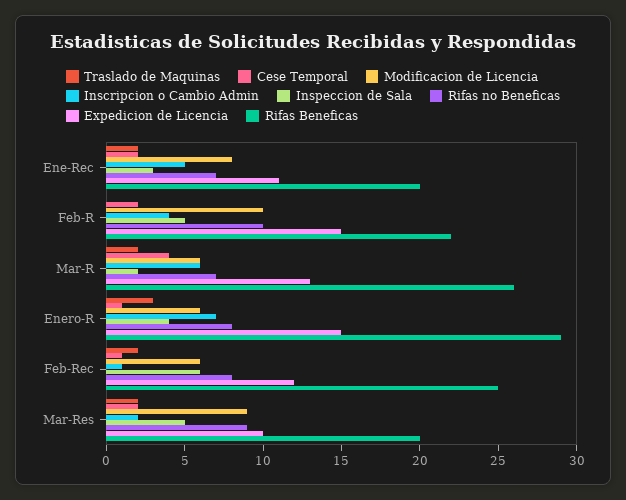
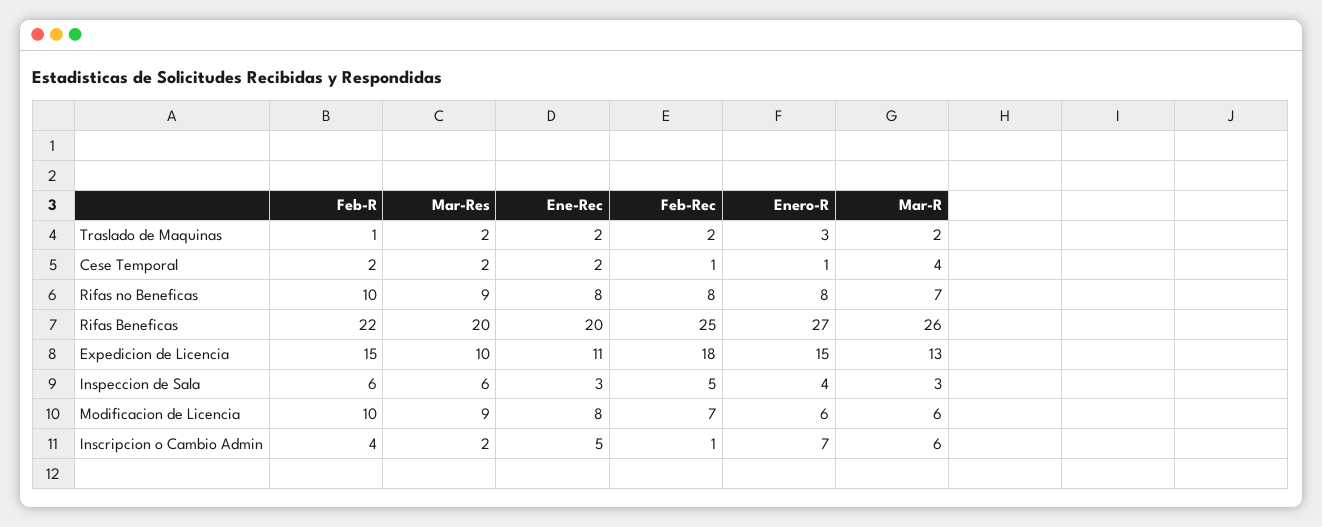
Rifas no Beneficas, Ene-Rec: 7 -> 8
Traslado de Maquinas, Feb-R: 0 -> 1
Inspeccion de Sala, Feb-R: 5 -> 6
Inspeccion de Sala, Mar-R: 2 -> 3
Rifas Beneficas, Enero-R: 29 -> 27
Modificacion de Licencia, Feb-Rec: 6 -> 7
Inspeccion de Sala, Feb-Rec: 6 -> 5
Expedicion de Licencia, Feb-Rec: 12 -> 18
Inspeccion de Sala, Mar-Res: 5 -> 6

